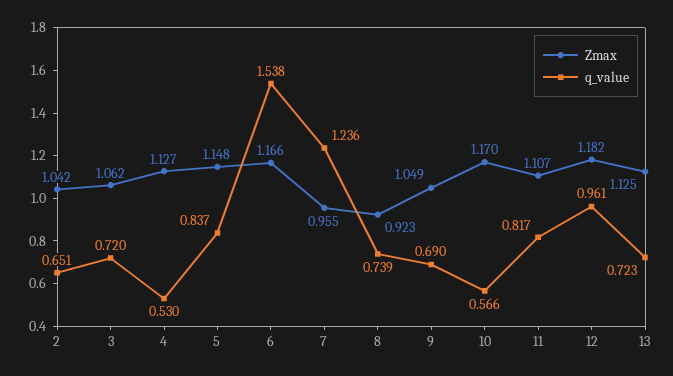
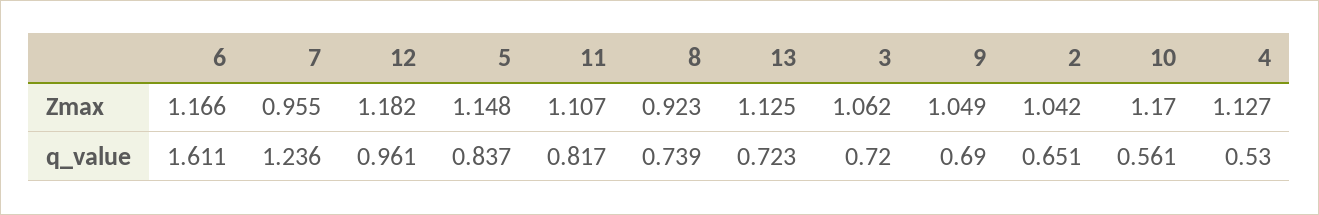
q_value, 6: 1.538 -> 1.611
q_value, 10: 0.566 -> 0.561

